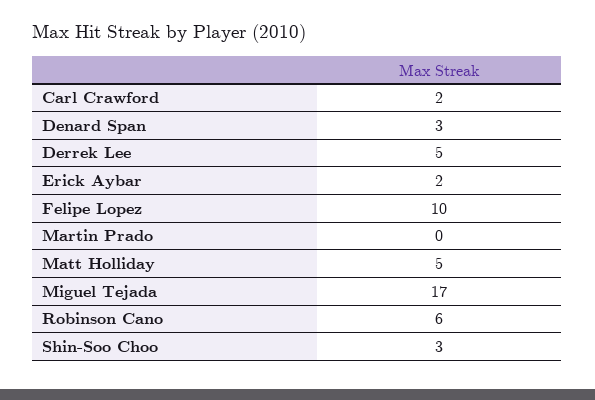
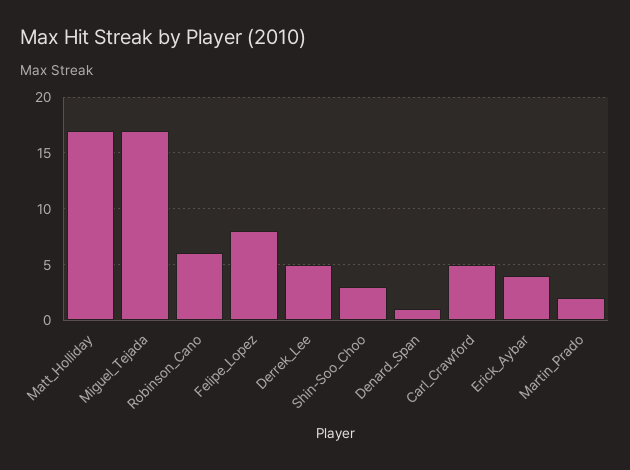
Carl Crawford: 2 -> 5
Denard Span: 3 -> 1
Erick Aybar: 2 -> 4
Felipe Lopez: 10 -> 8
Martin Prado: 0 -> 2
Matt Holliday: 5 -> 17

